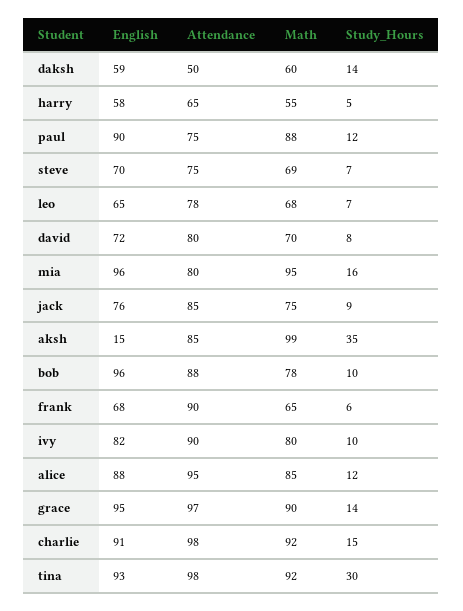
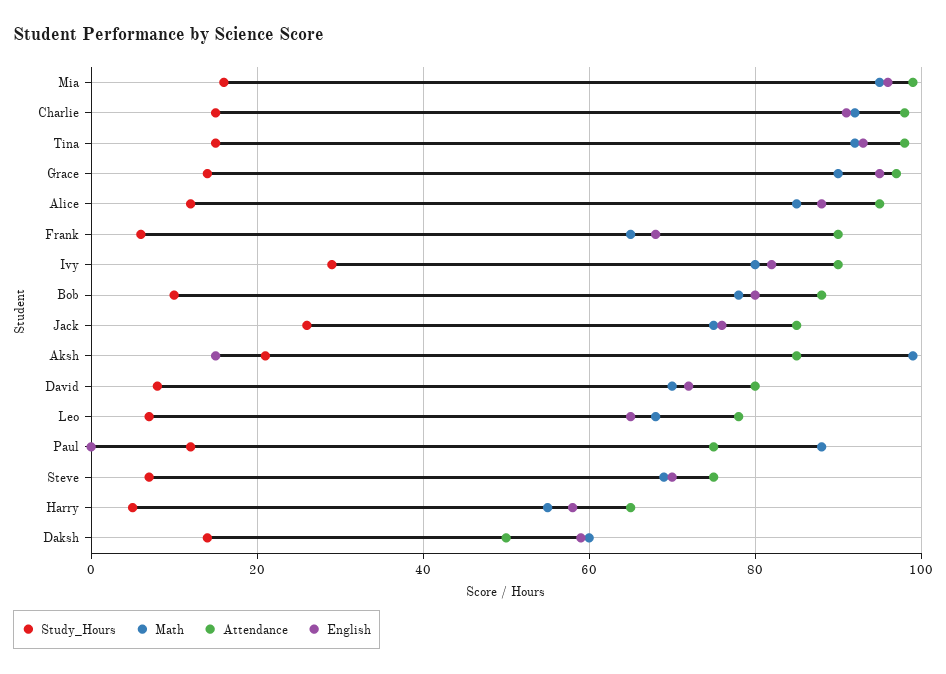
English, paul: 90 -> 0
Attendance, mia: 80 -> 100
Study_Hours, jack: 9 -> 25
Study_Hours, aksh: 35 -> 20
English, bob: 96 -> 80
Study_Hours, ivy: 10 -> 30
Study_Hours, tina: 30 -> 15

